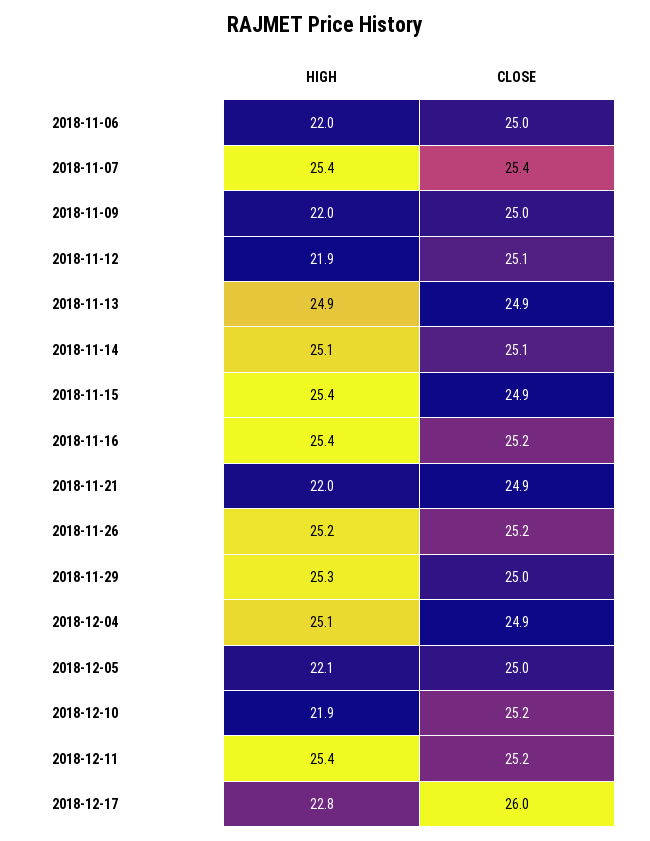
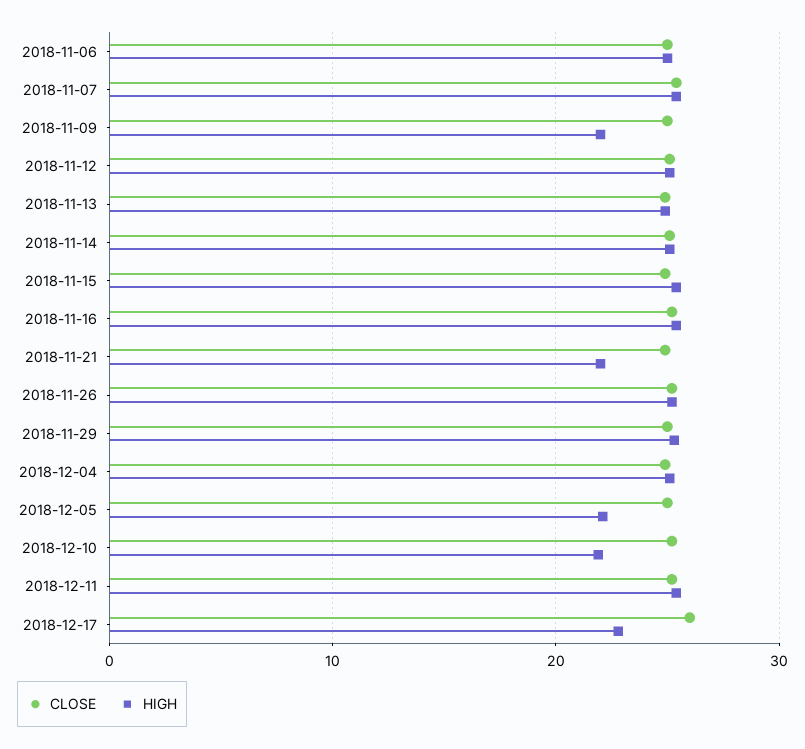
HIGH, 2018-11-06: 22 -> 25
HIGH, 2018-11-12: 21.9 -> 25

